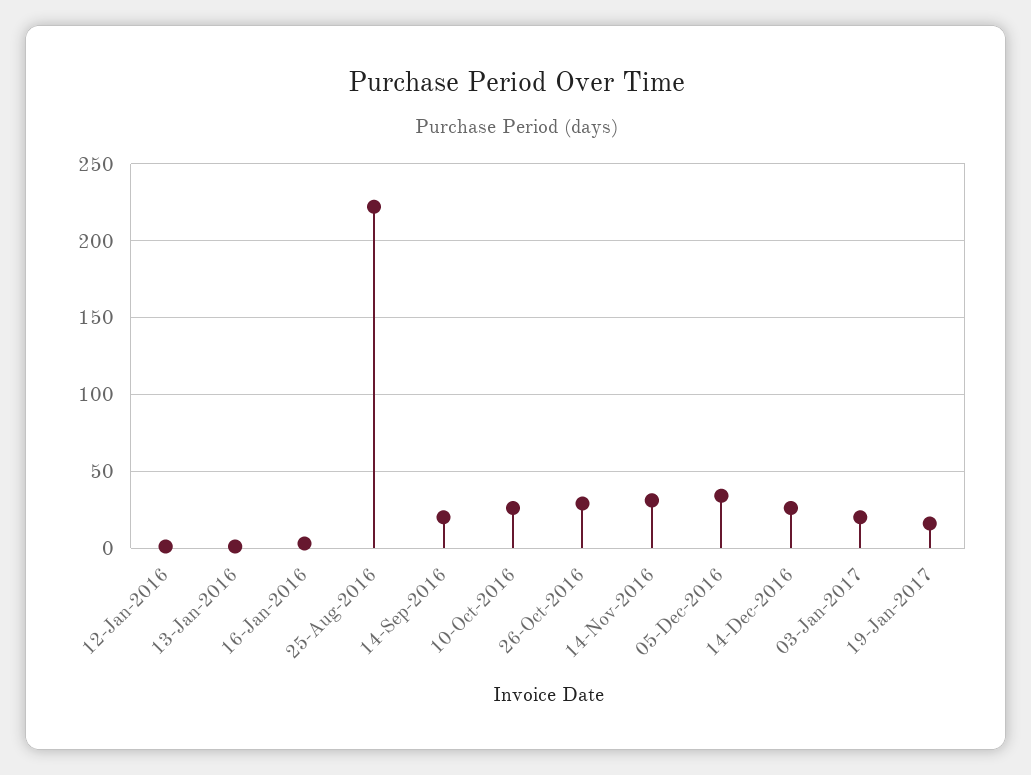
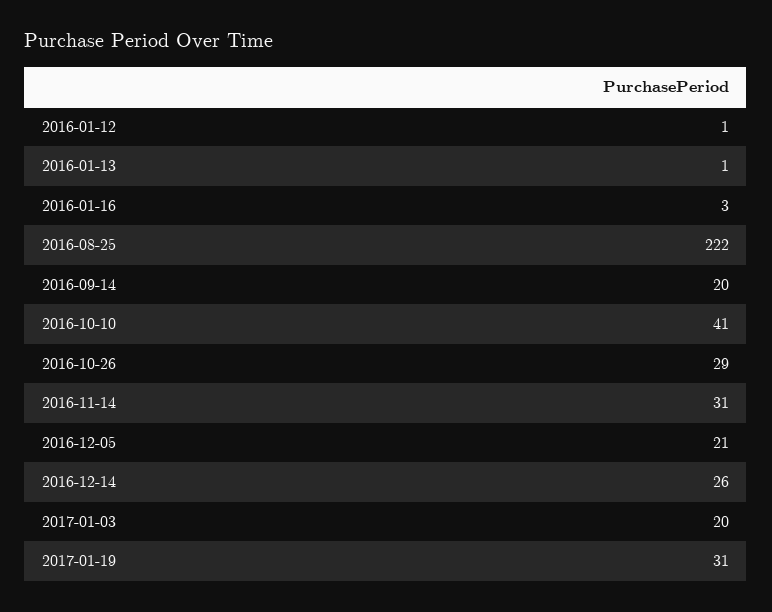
10-Oct-2016: 25 -> 41
05-Dec-2016: 35 -> 21
19-Jan-2017: 15 -> 31

